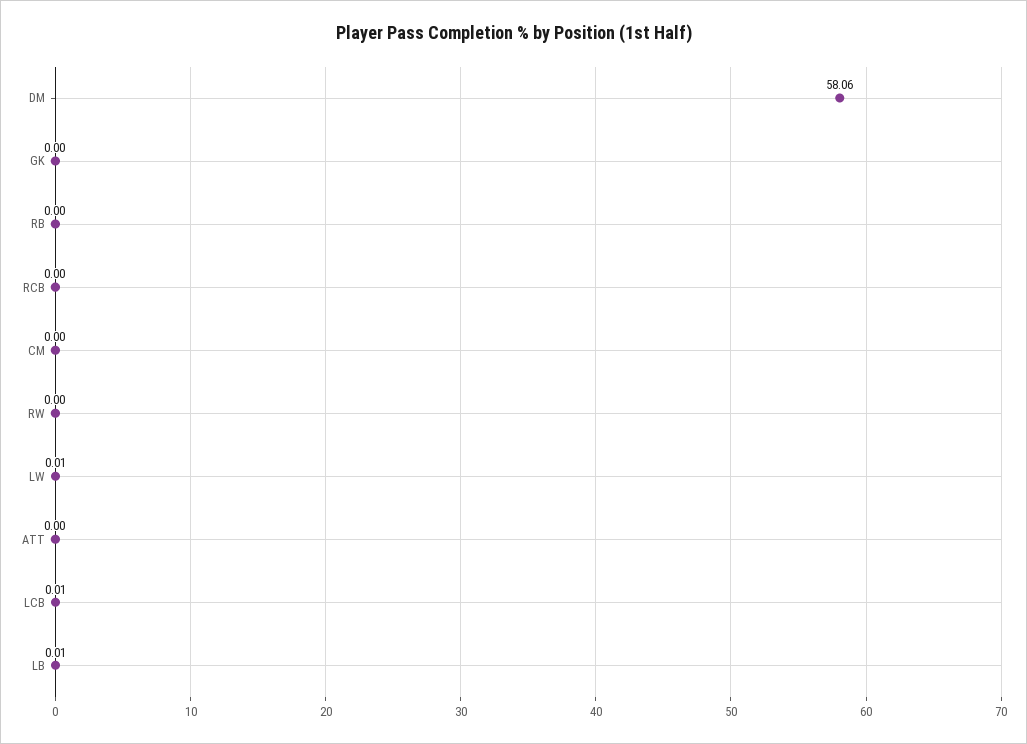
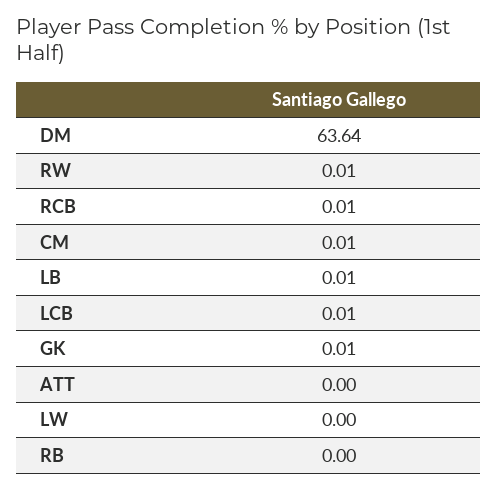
DM: 58.06 -> 63.64
GK: 0 -> 0.01
RCB: 0 -> 0.01
CM: 0 -> 0.01
RW: 0 -> 0.01
LW: 0.01 -> 0

